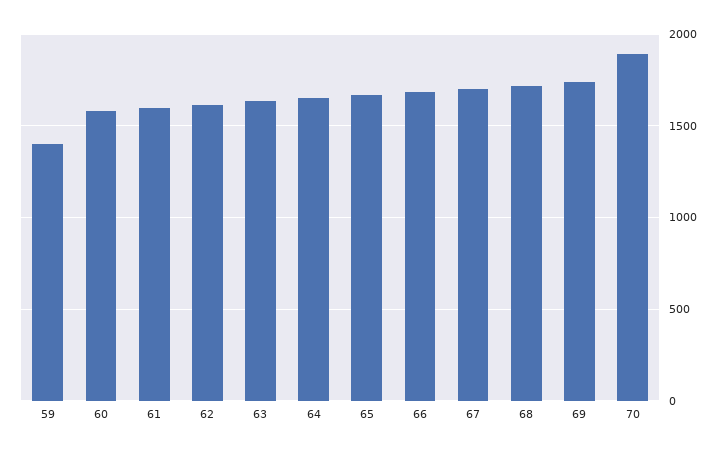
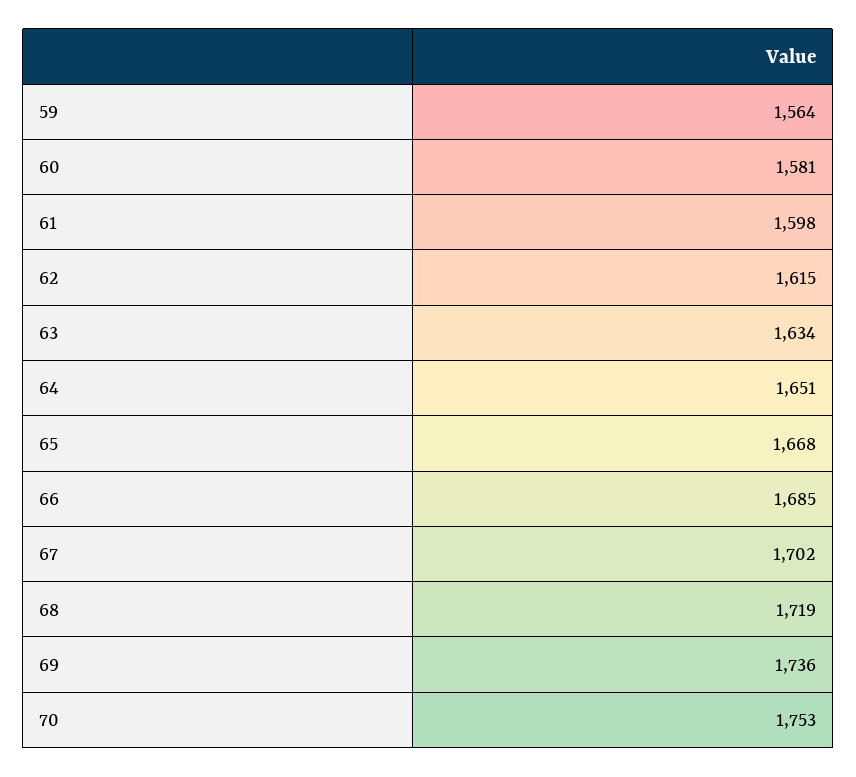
59: 1400 -> 1564
70: 1900 -> 1753

